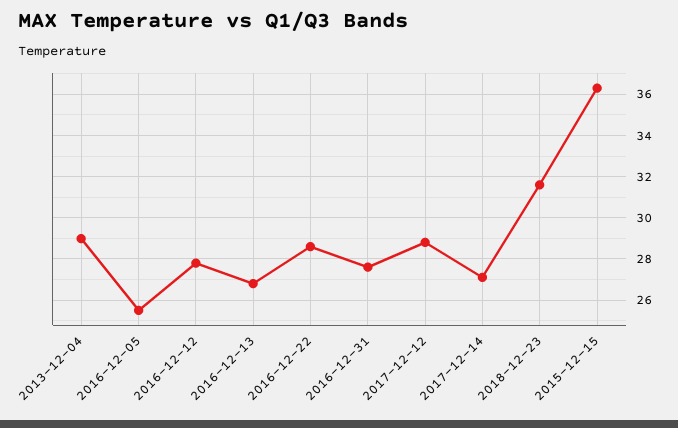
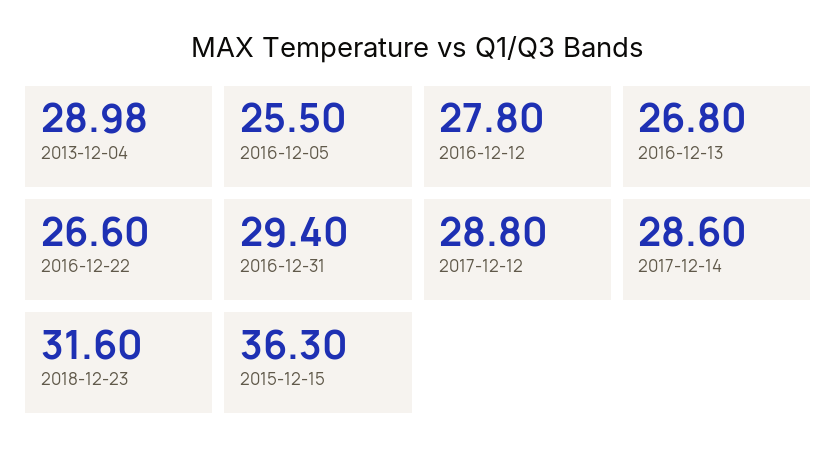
2016-12-22: 28.5 -> 26.6
2016-12-31: 27.5 -> 29.4
2017-12-14: 27 -> 28.6

